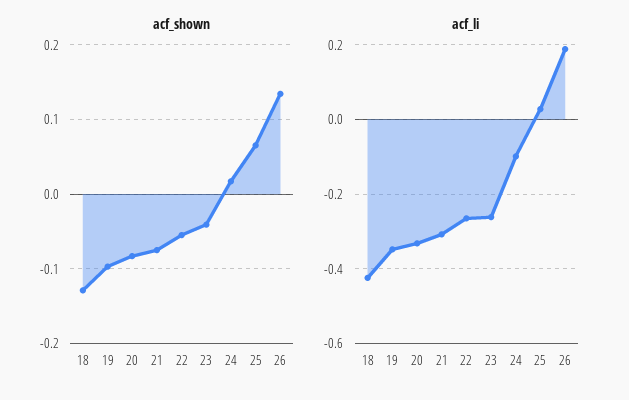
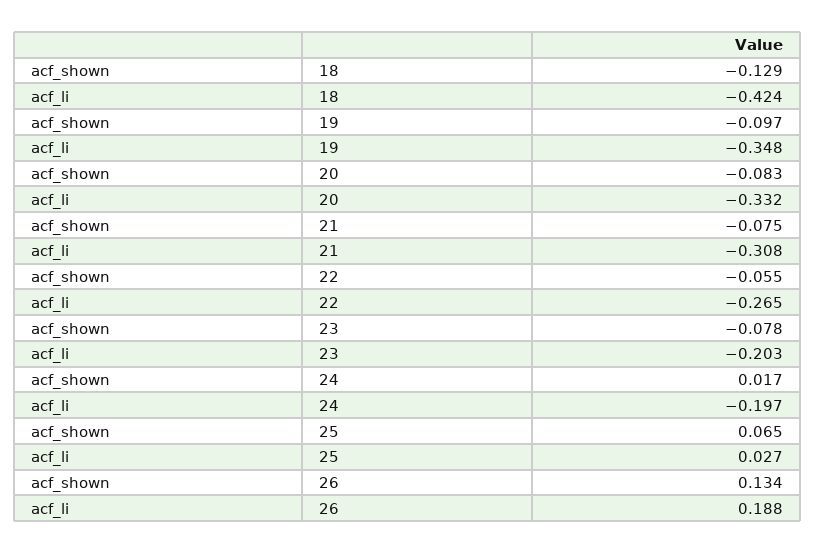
acf_shown, 23: -0.04 -> -0.078
acf_li, 23: -0.26 -> -0.203
acf_li, 24: -0.1 -> -0.197

